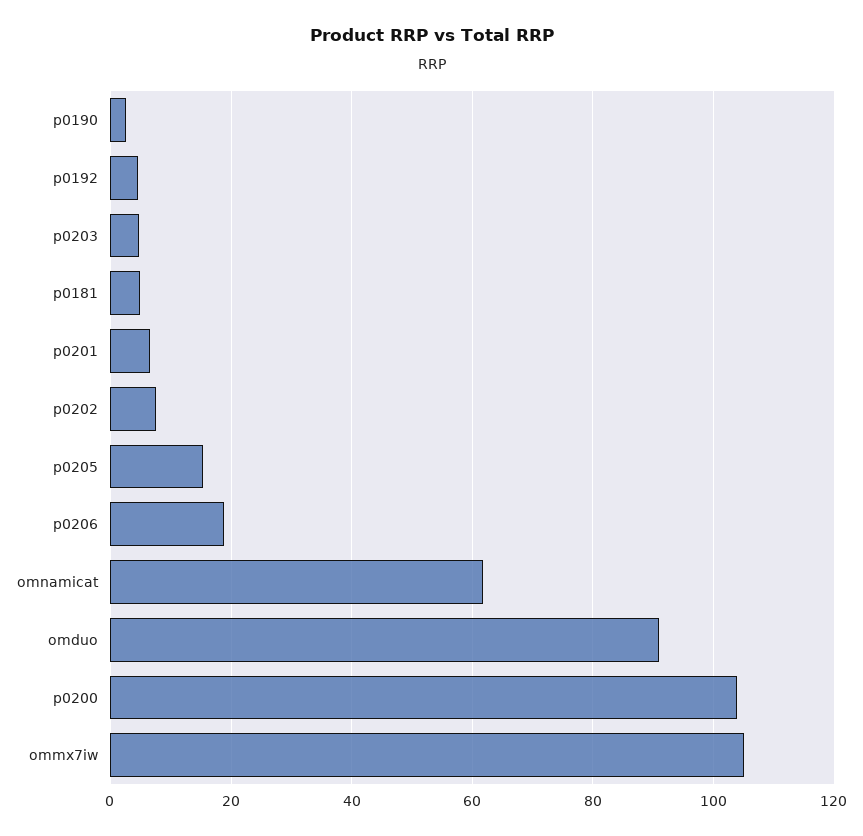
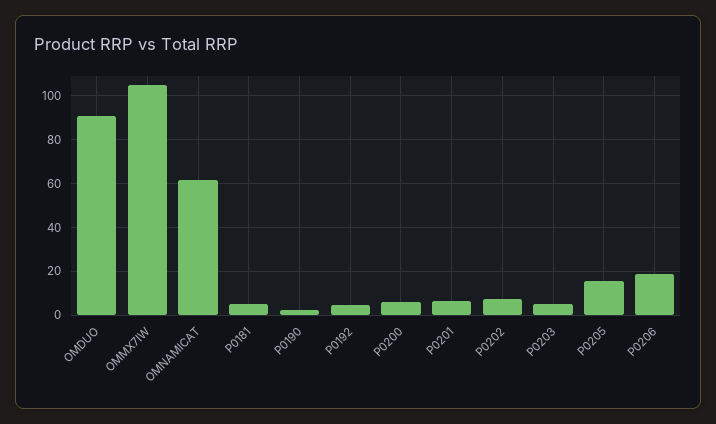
p0200: 104 -> 5

